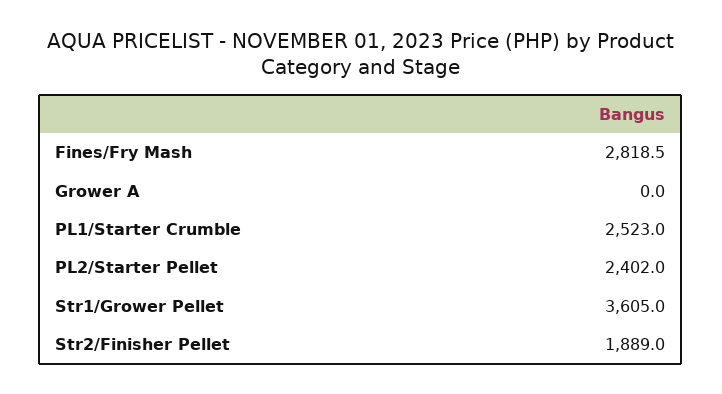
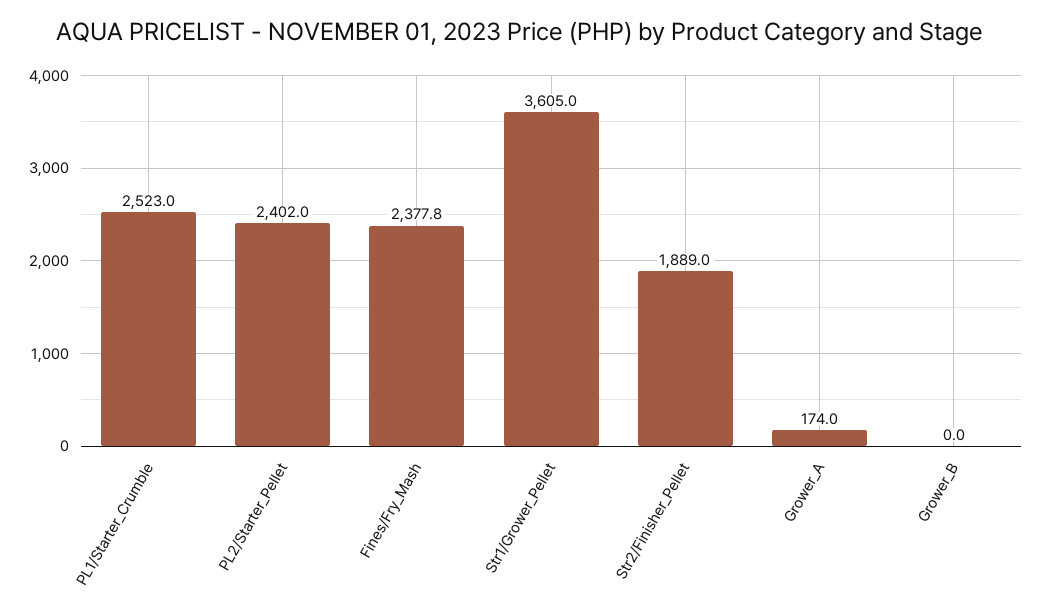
Fines/Fry Mash: 2818.5 -> 2377.8
Grower A: 0 -> 174
Grower_B: none -> 0

